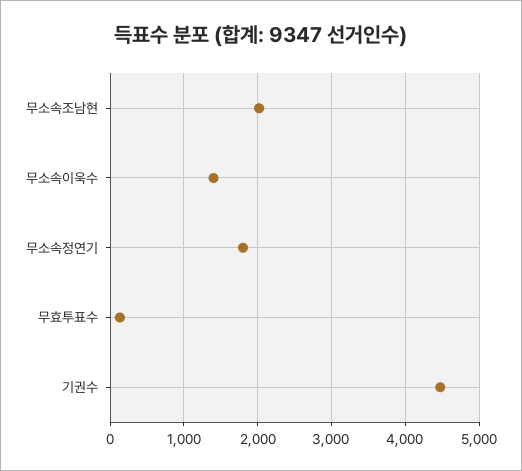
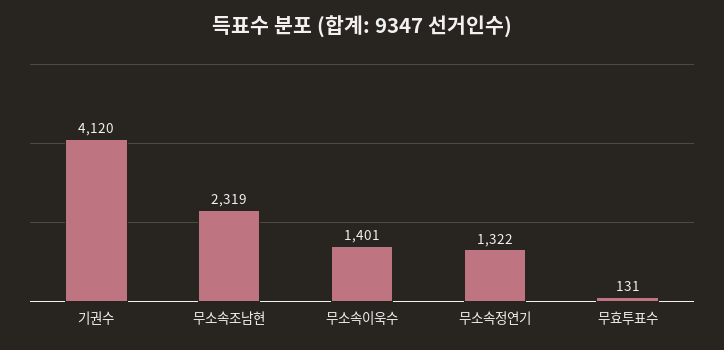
무소속조남현: 2000 -> 2319
무소속정연기: 1800 -> 1322
기권수: 4500 -> 4120

